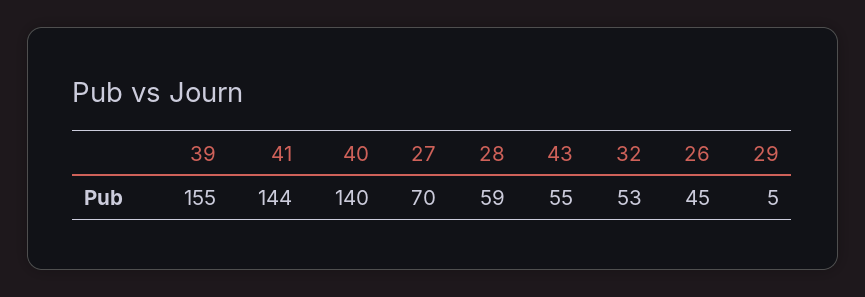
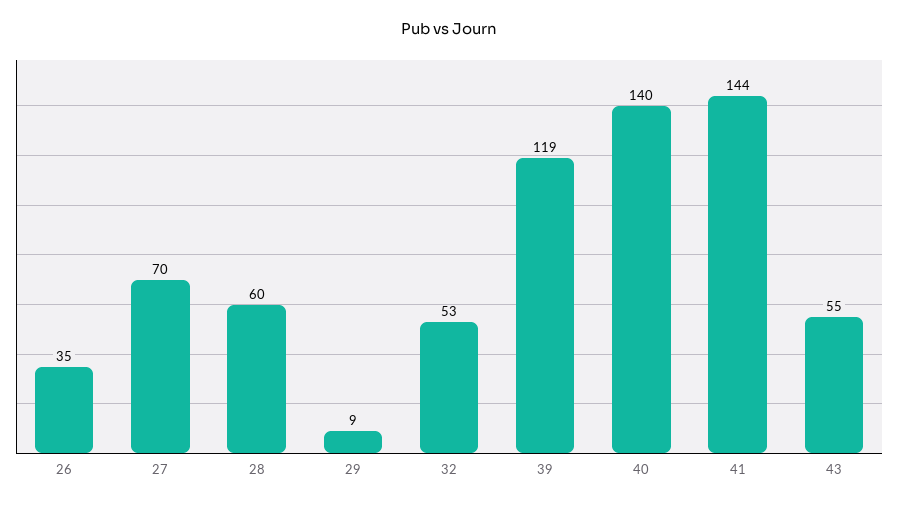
39: 155 -> 119
28: 59 -> 60
26: 45 -> 35
29: 5 -> 9

